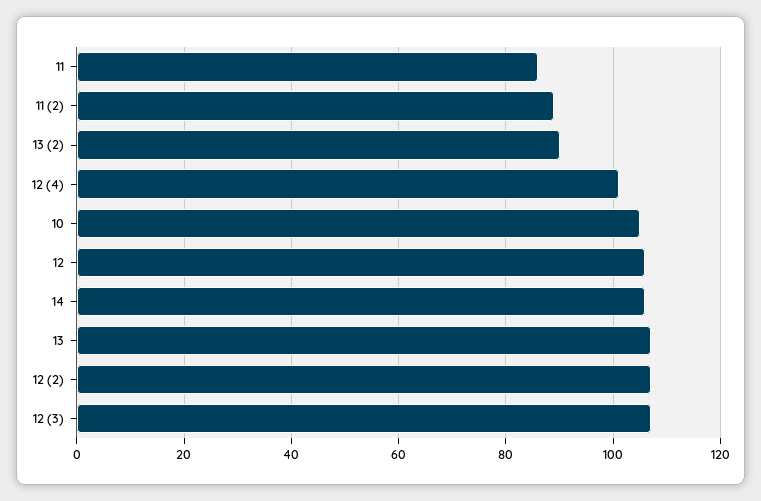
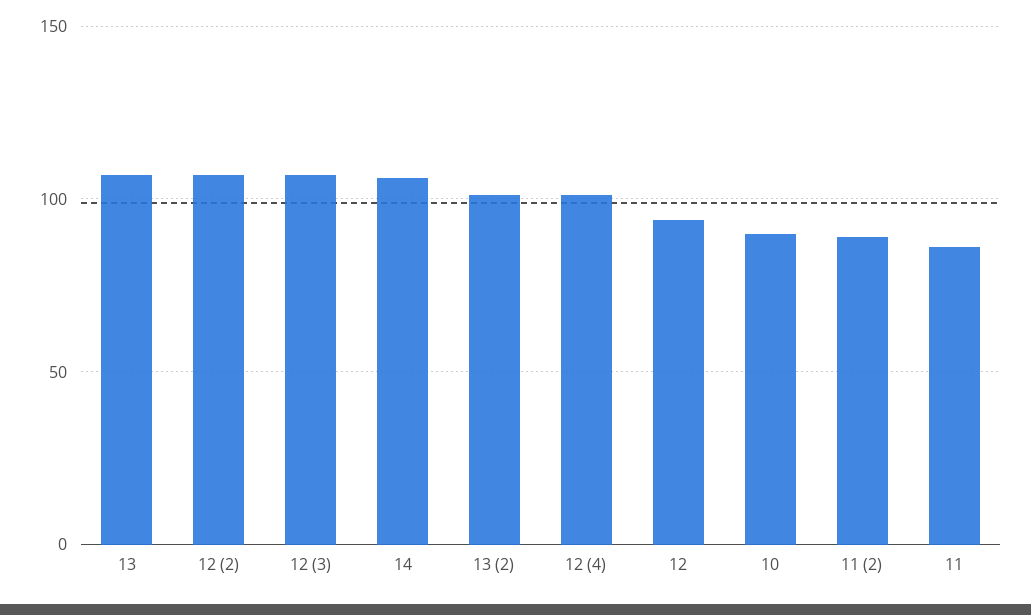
13 (2): 90 -> 100
10: 105 -> 90
12: 105 -> 95

